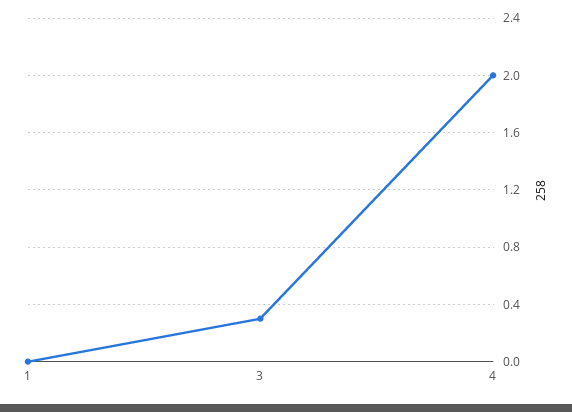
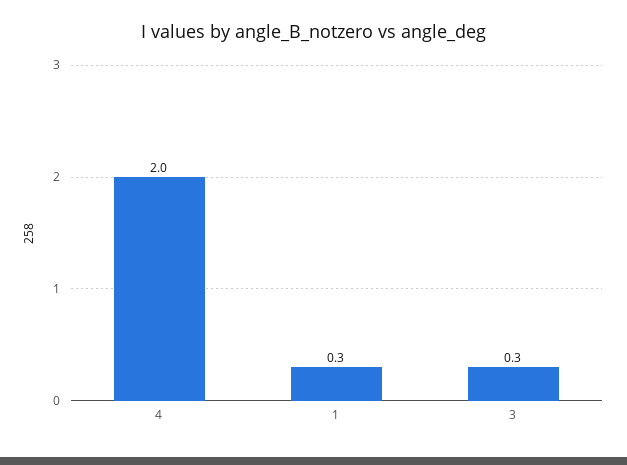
1: 0 -> 0.3

